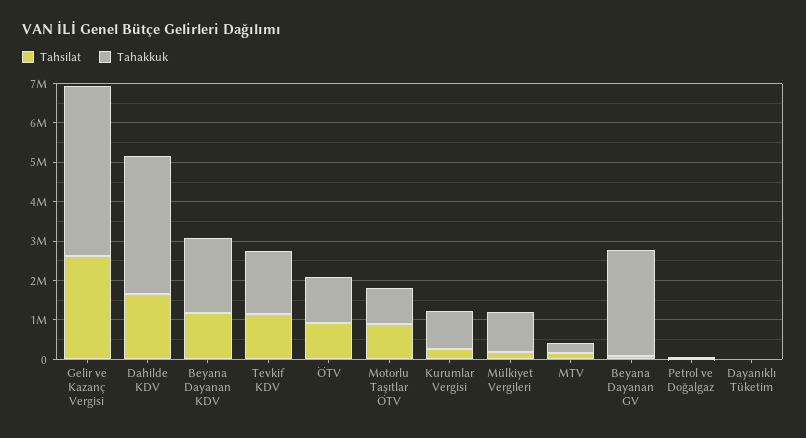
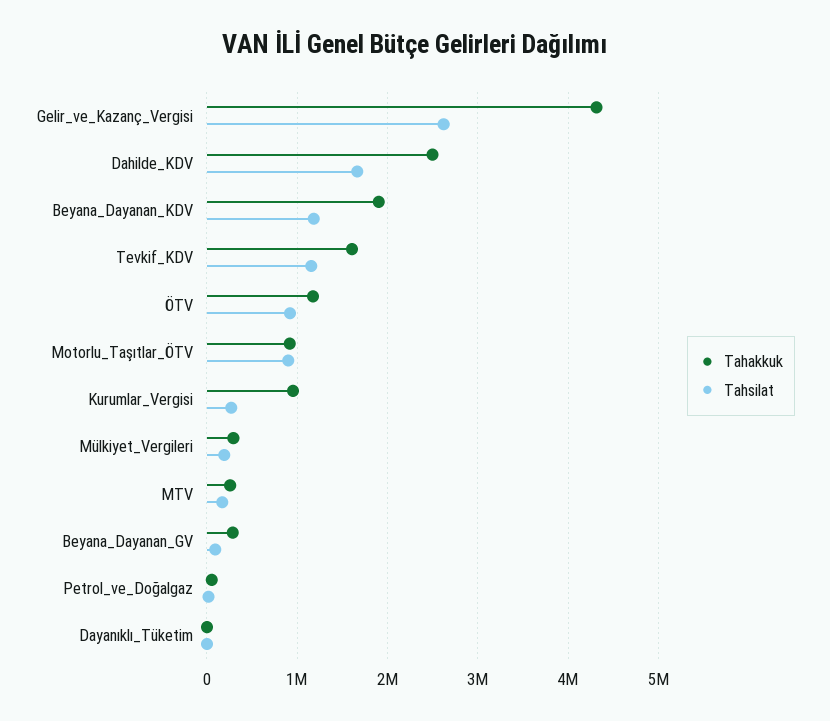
Tahakkuk, Dahilde KDV: 3500000 -> 2500000
Tahakkuk, Mülkiyet Vergileri: 1000000 -> 300000
Tahakkuk, Beyana Dayanan GV: 2750000 -> 300000

